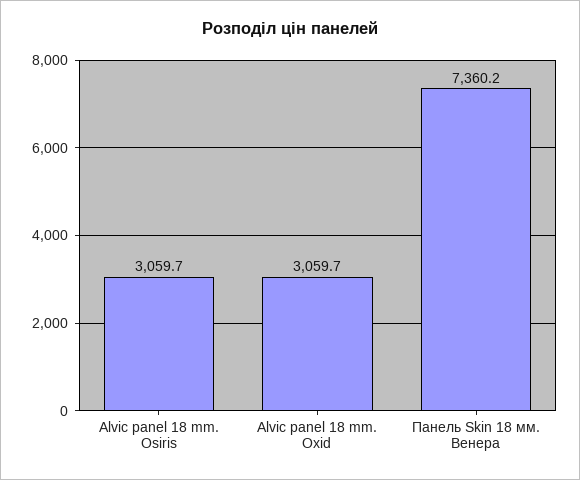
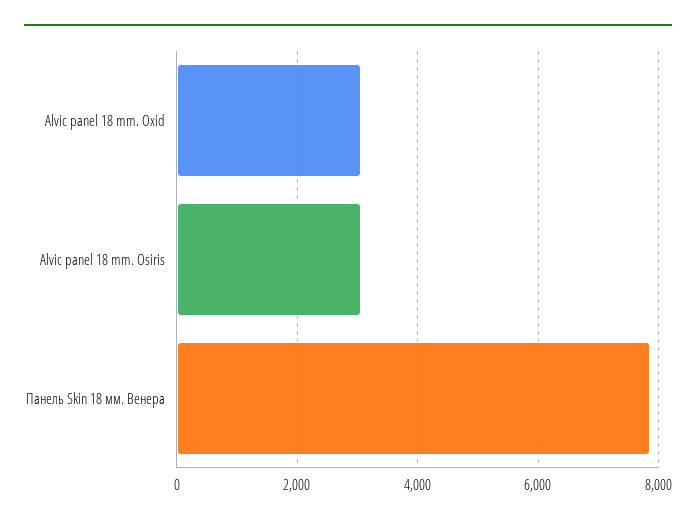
Панель Skin 18 мм. Венера: 7360.2 -> 7800

